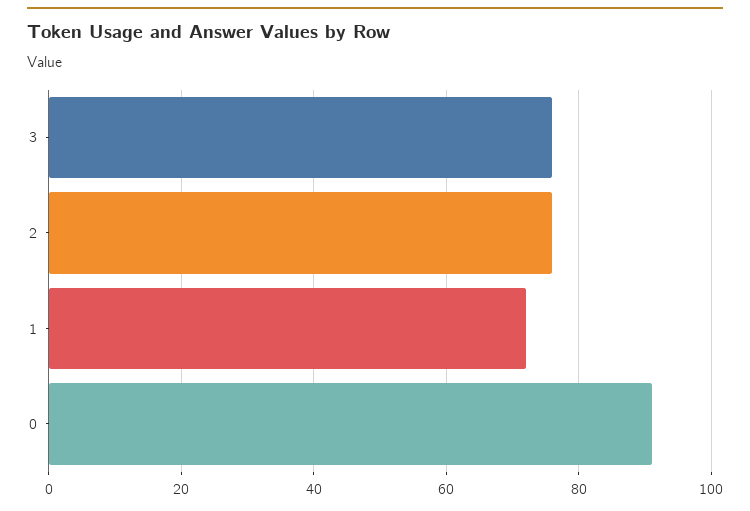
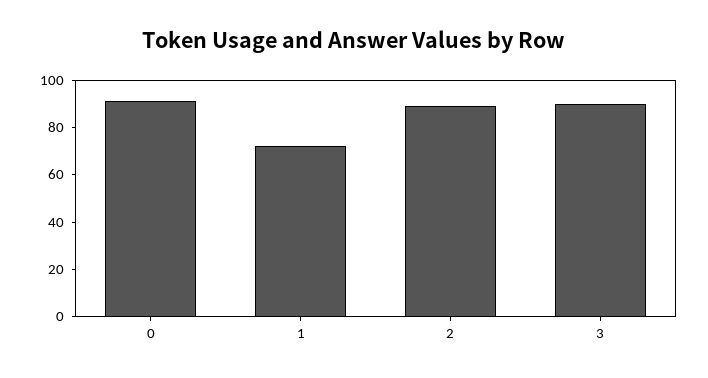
3: 75 -> 90
2: 75 -> 90

